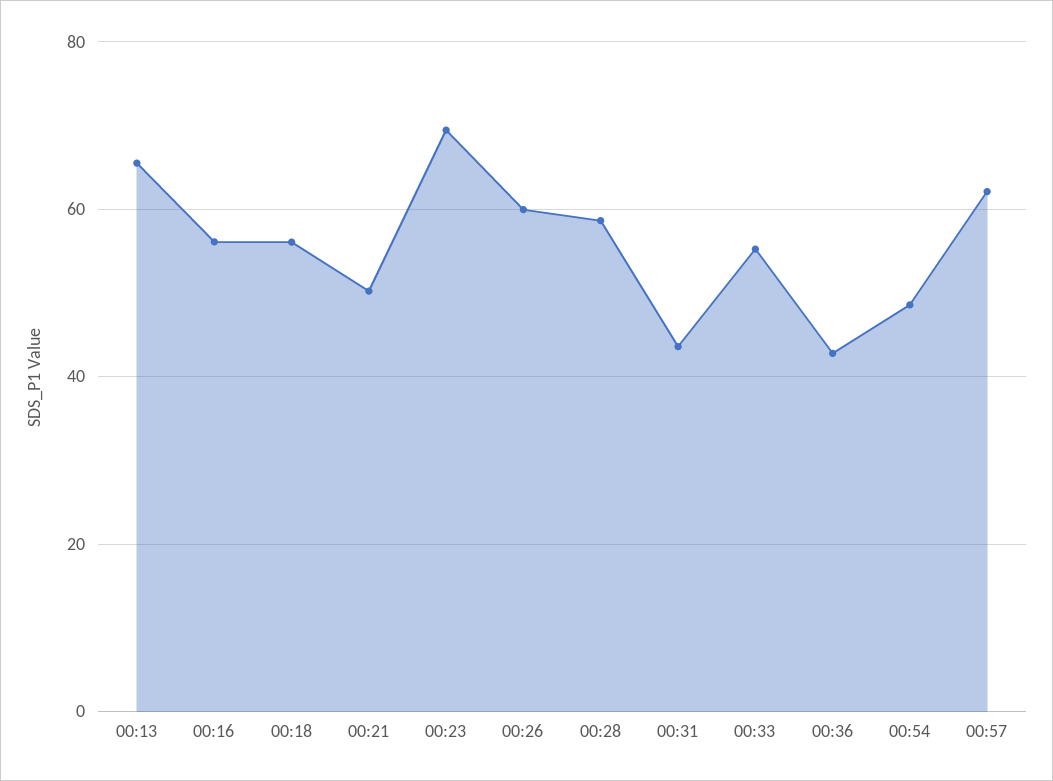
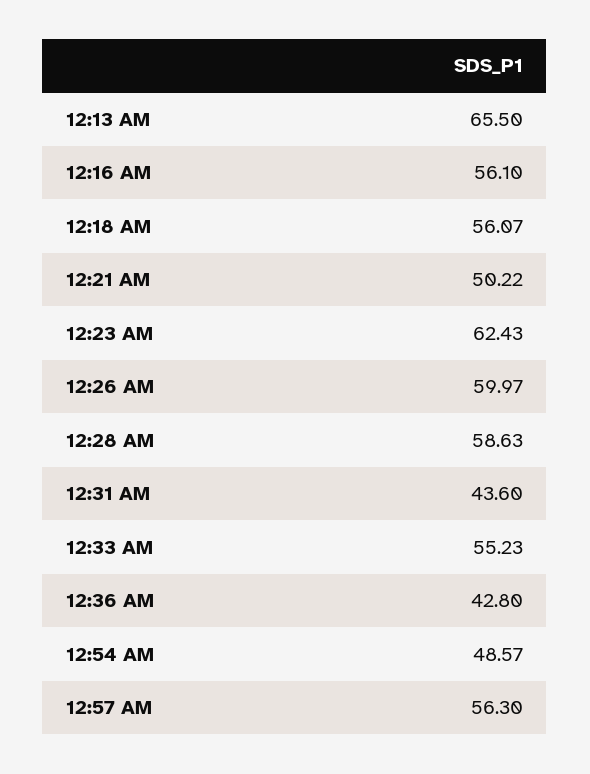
00:23: 70 -> 62.43
00:57: 62 -> 56.3

